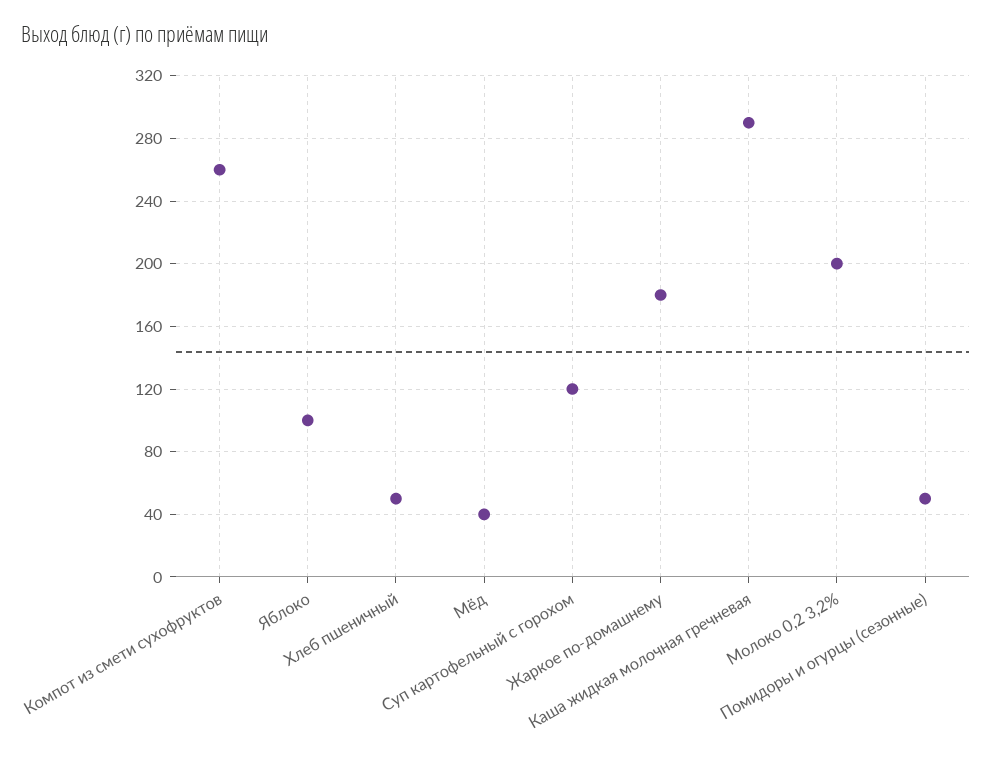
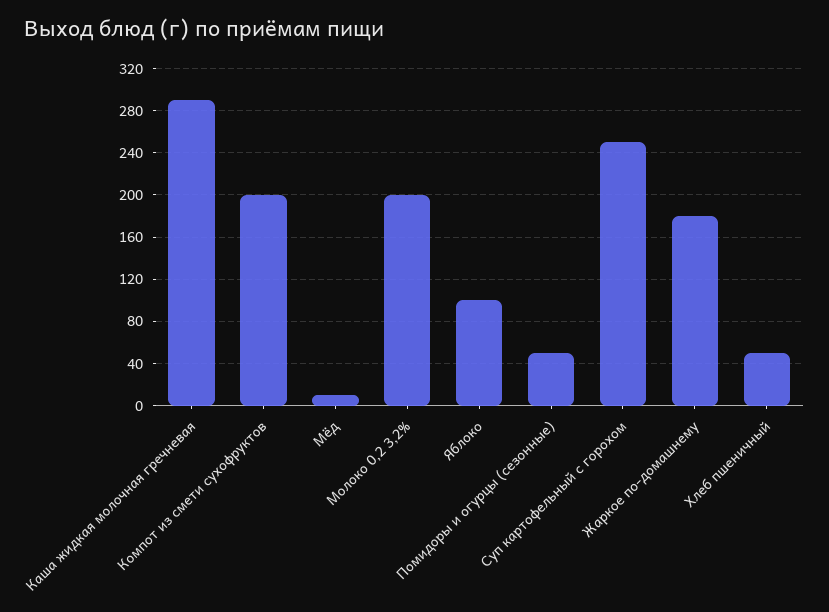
Компот из смети сухофруктов: 260 -> 200
Мёд: 40 -> 10
Суп картофельный с горохом: 120 -> 250

